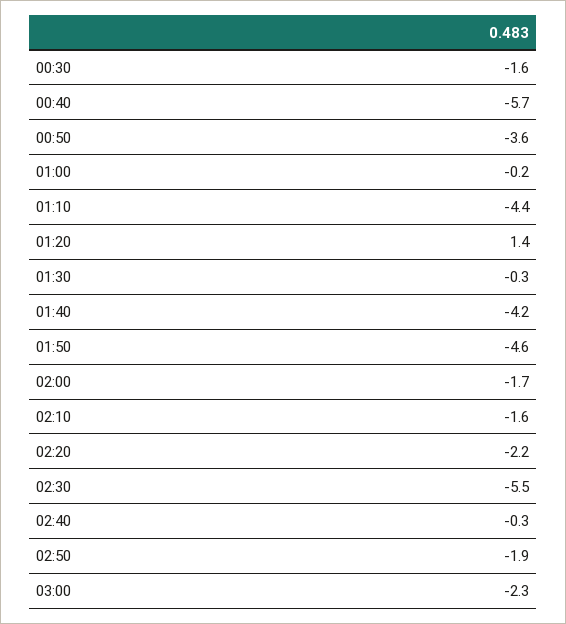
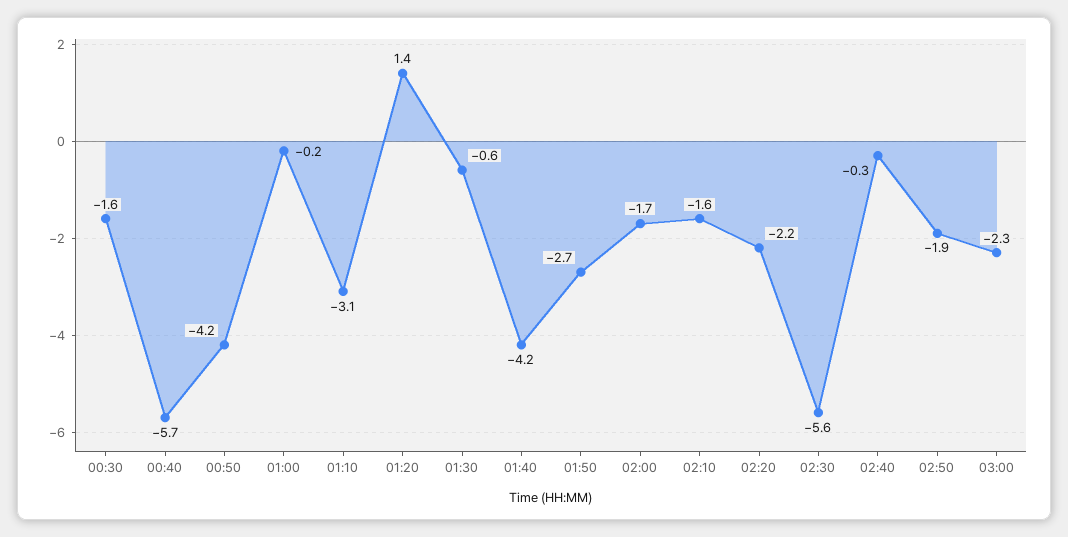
00:50: -3.6 -> -4.2
01:10: -4.4 -> -3.1
01:30: -0.3 -> -0.6
01:50: -4.6 -> -2.7
02:30: -5.5 -> -5.6

